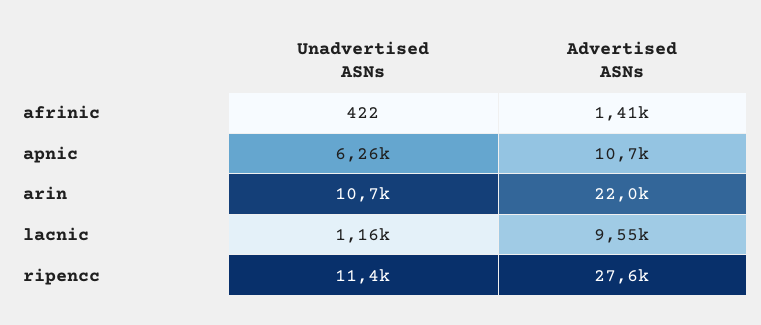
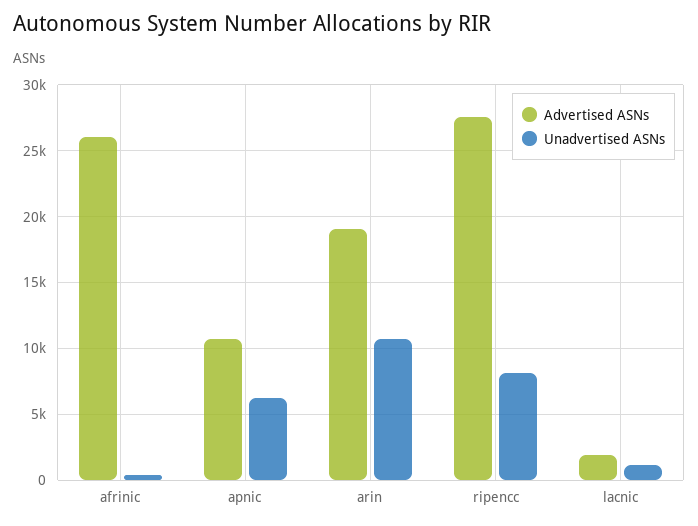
Advertised ASNs, afrinic: 1410 -> 26000
Advertised ASNs, arin: 22000 -> 19000
Advertised ASNs, lacnic: 9550 -> 2000
Unadvertised ASNs, ripencc: 11400 -> 8000

